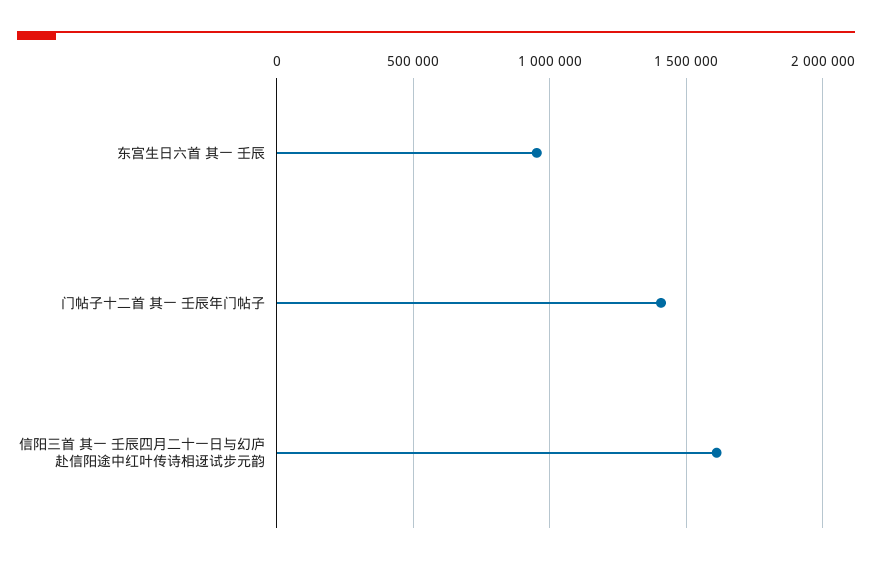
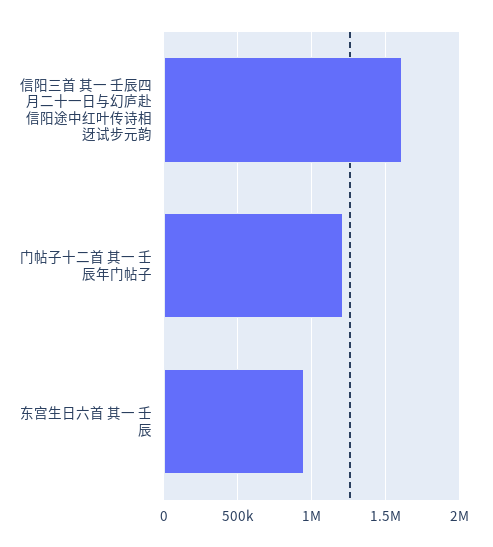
门帖子十二首 其一 壬辰年门帖子: 1400000 -> 1200000

